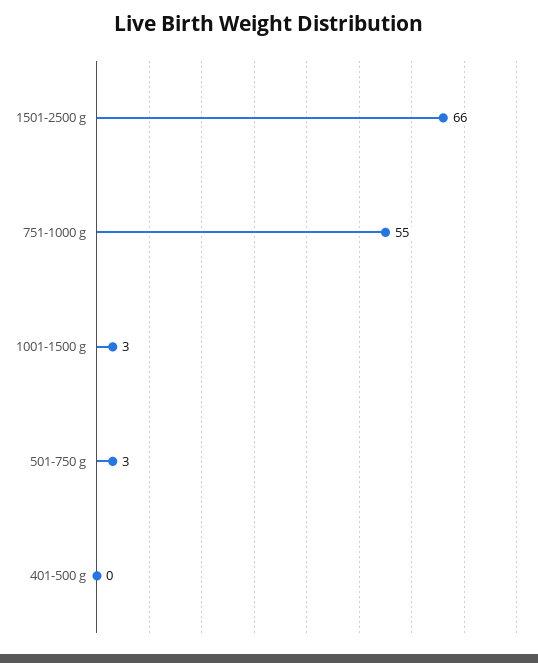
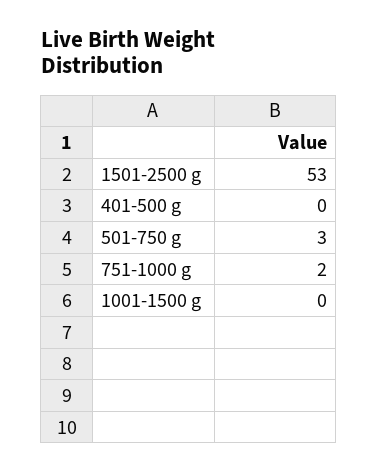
1501-2500 g: 66 -> 53
751-1000 g: 55 -> 2
1001-1500 g: 3 -> 0

